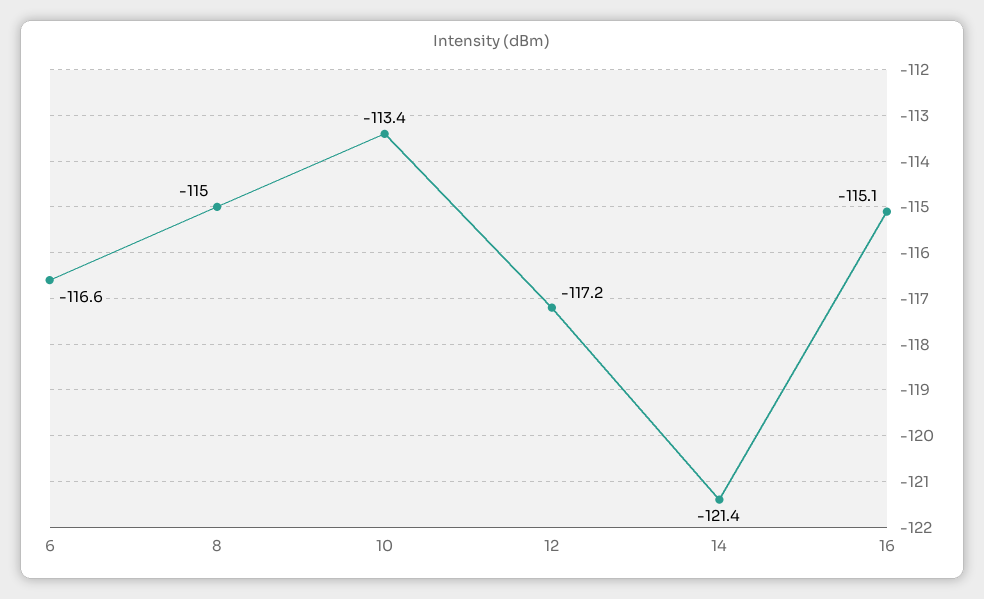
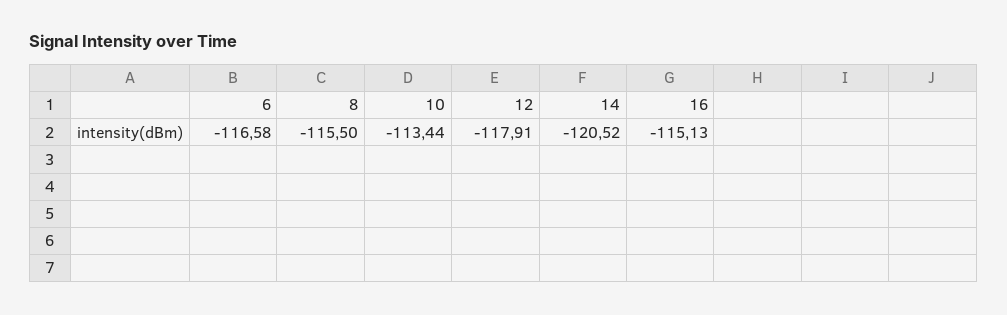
8: -115 -> -115.5
12: -117.2 -> -117.91
14: -121.4 -> -120.52

